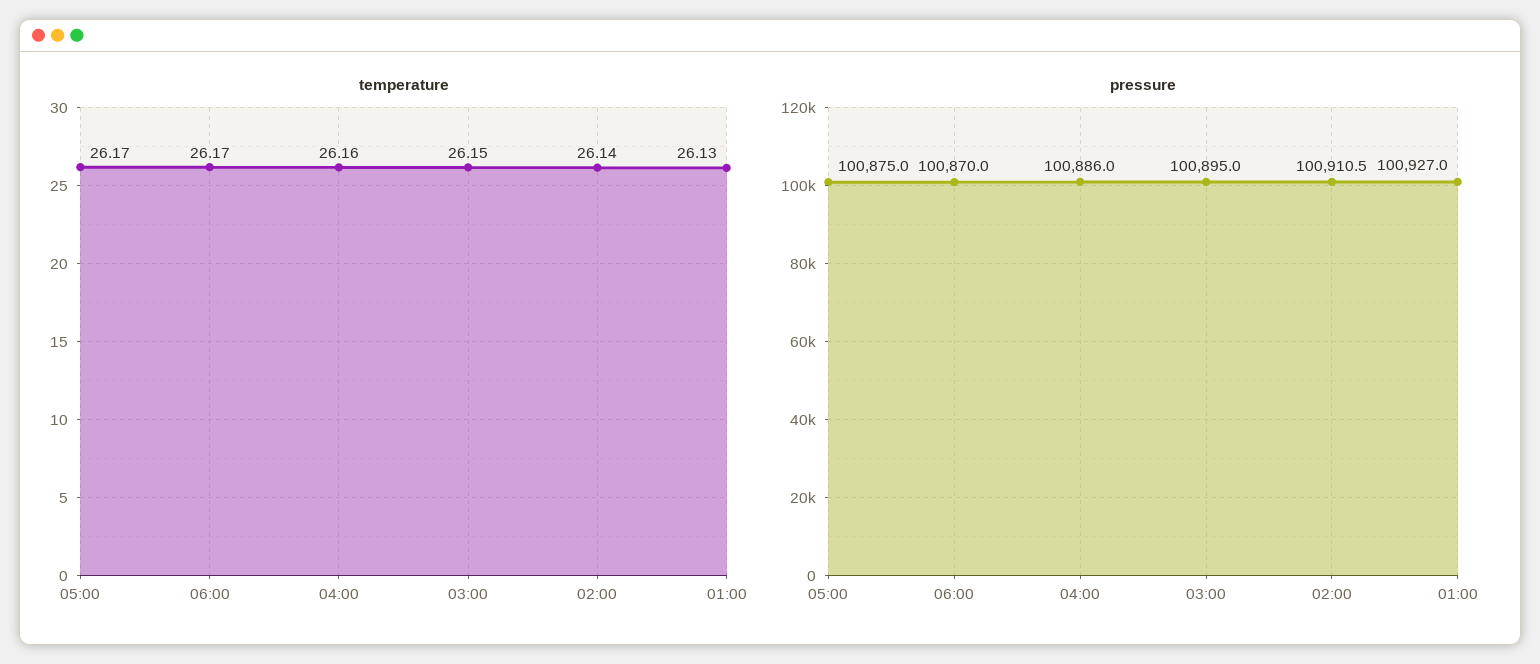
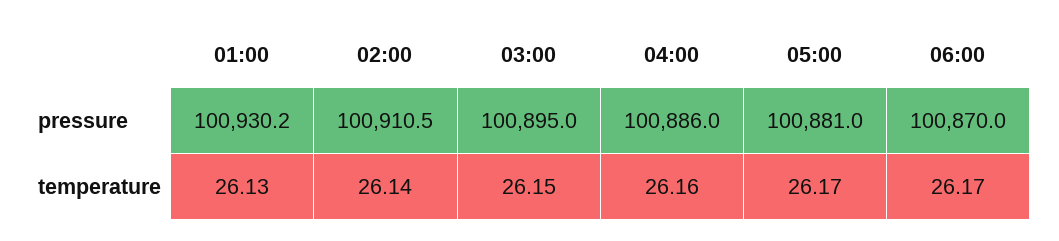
pressure, 05:00: 100875 -> 100881
pressure, 01:00: 100927 -> 100930.2

